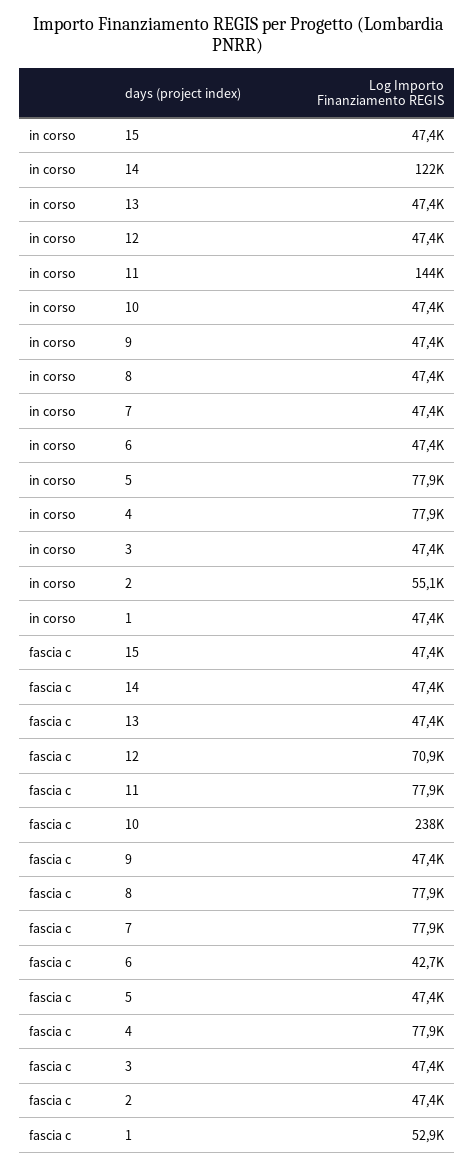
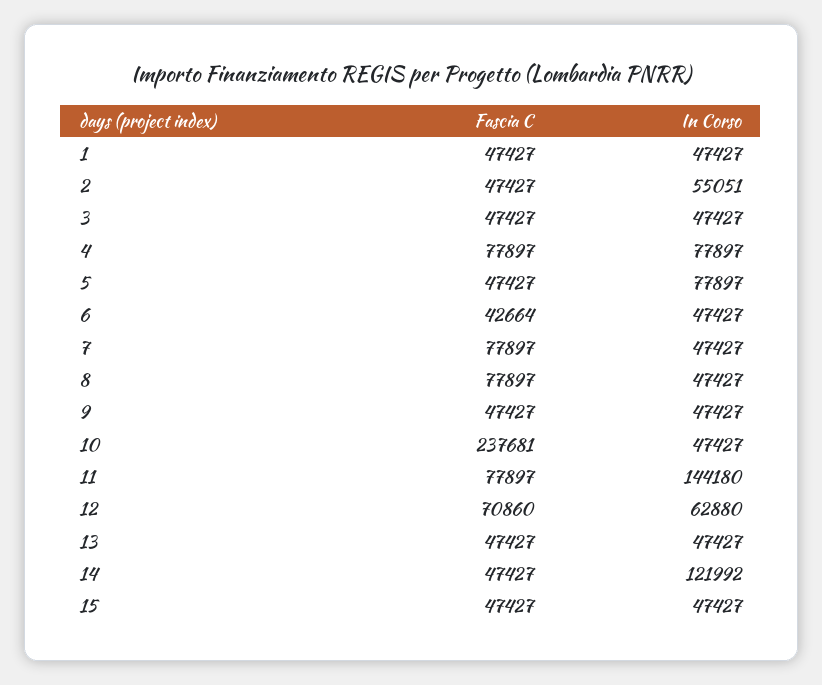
in corso, 12: 47400 -> 62880
fascia c, 1: 52900 -> 47427

